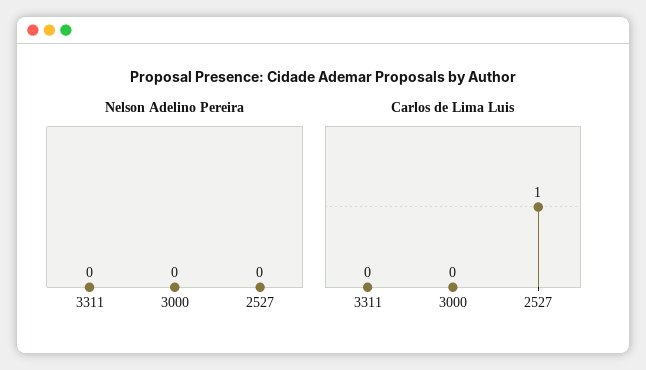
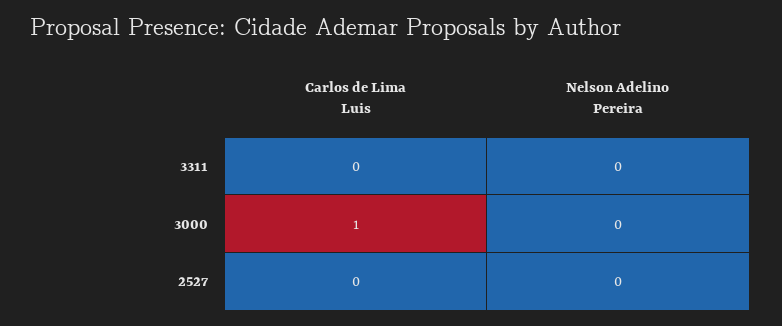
Carlos de Lima Luis, 3000: 0 -> 1
Carlos de Lima Luis, 2527: 1 -> 0

